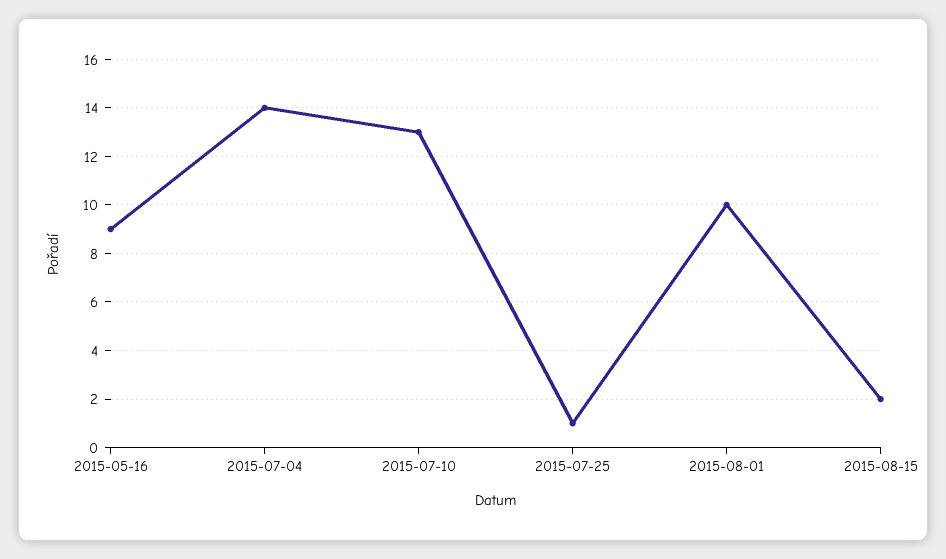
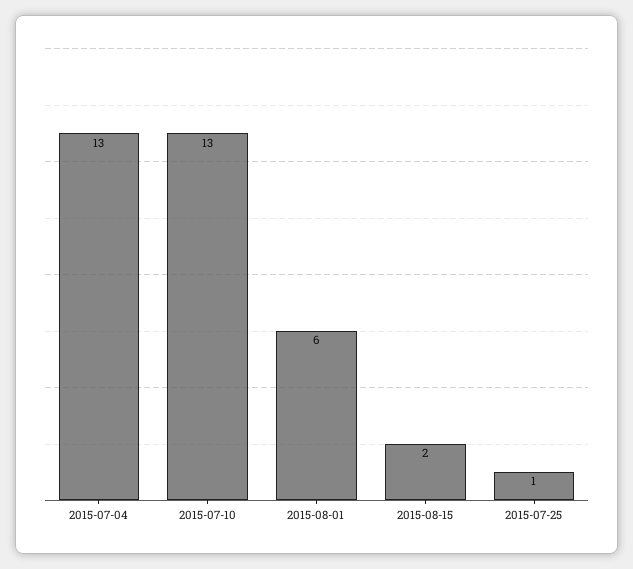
2015-05-16: 9 -> none
2015-07-04: 14 -> 13
2015-08-01: 10 -> 6

